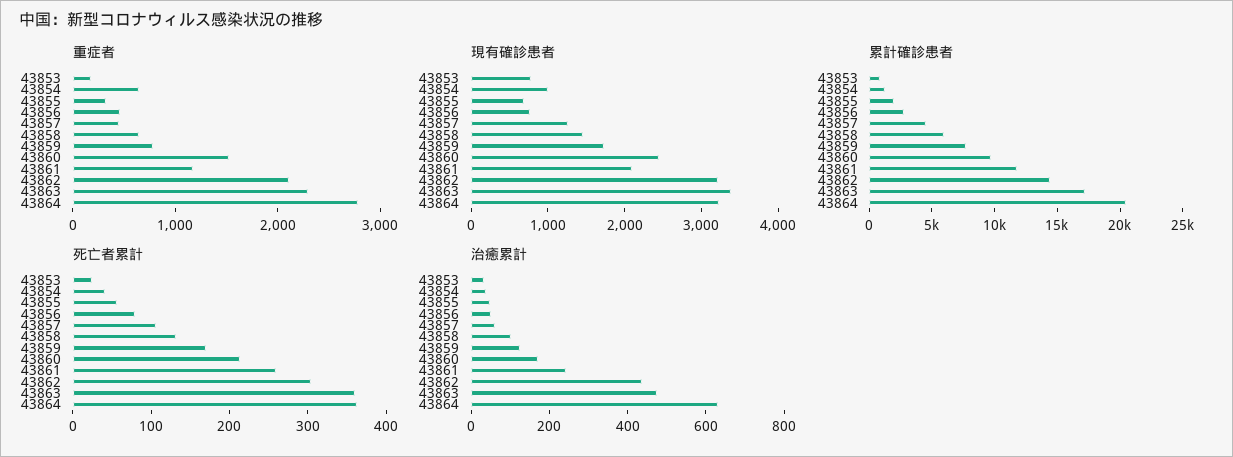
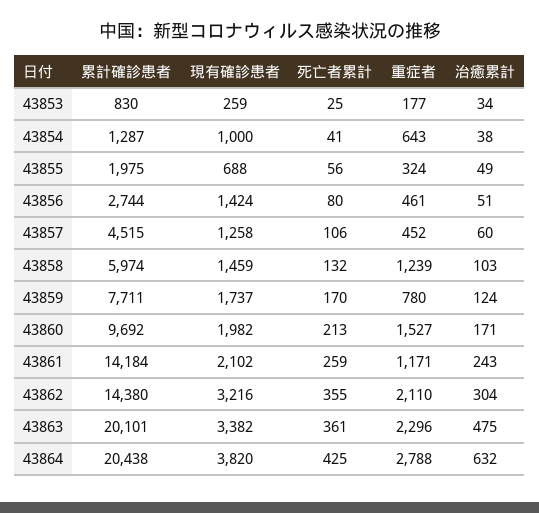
重症者, 43858: 600 -> 1239
現有確診患者, 43853: 800 -> 259
現有確診患者, 43856: 800 -> 1424
現有確診患者, 43860: 2400 -> 1982
現有確診患者, 43864: 3200 -> 3820
累計確診患者, 43861: 12000 -> 14184
累計確診患者, 43863: 17000 -> 20101
死亡者累計, 43862: 300 -> 355
死亡者累計, 43864: 360 -> 425
治癒累計, 43862: 450 -> 304

